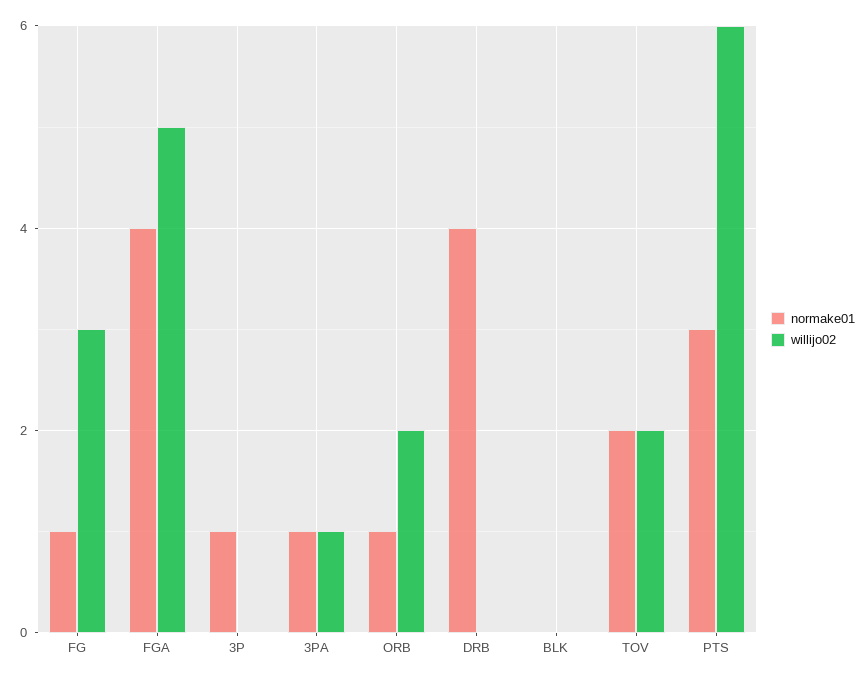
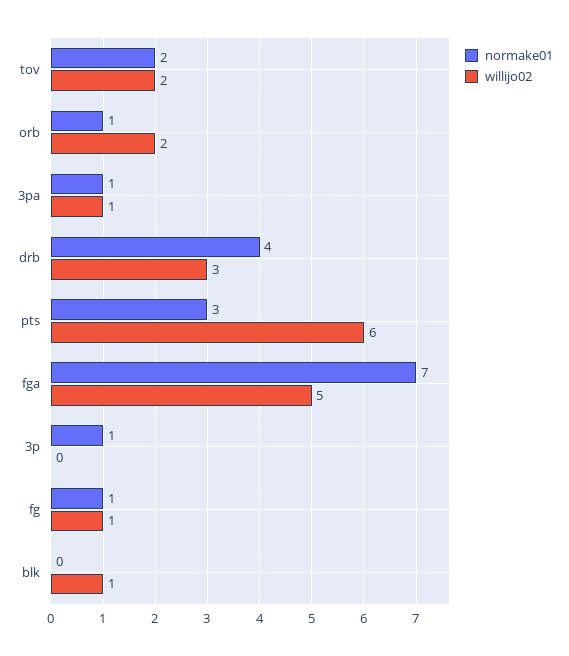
willijo02, FG: 3 -> 1
normake01, FGA: 4 -> 7
willijo02, DRB: 0 -> 3
willijo02, BLK: 0 -> 1

